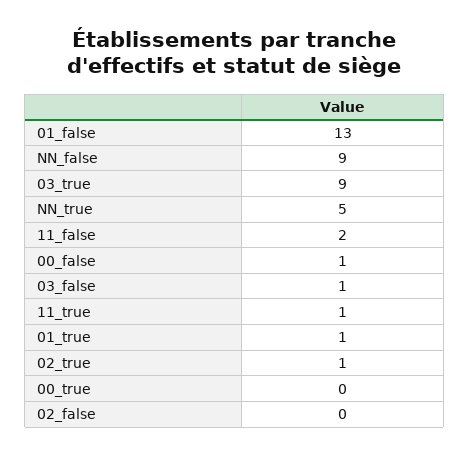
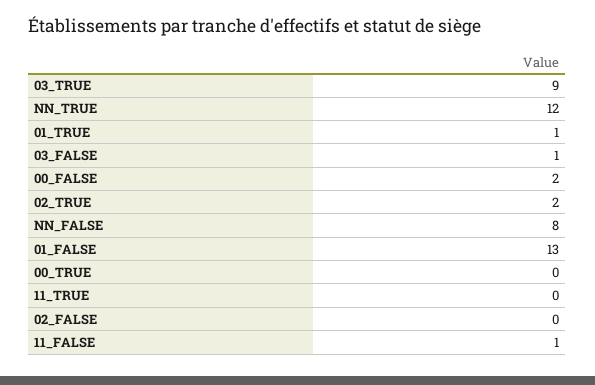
NN_false: 9 -> 8
NN_true: 5 -> 12
11_false: 2 -> 1
00_false: 1 -> 2
11_true: 1 -> 0
02_true: 1 -> 2

